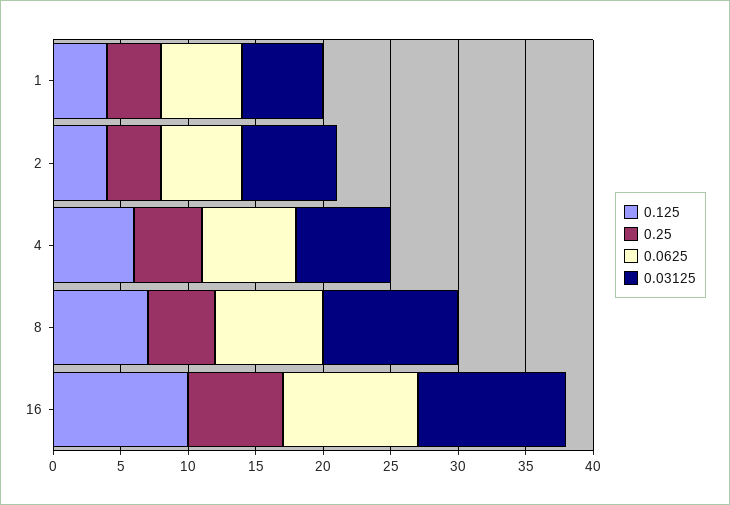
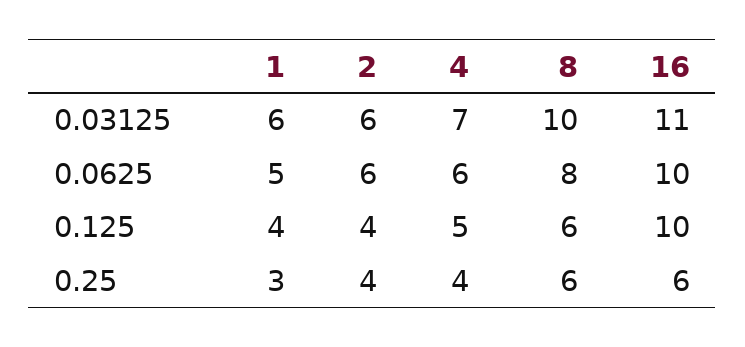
0.25, 1: 4 -> 3
0.0625, 1: 6 -> 5
0.03125, 2: 7 -> 6
0.125, 4: 6 -> 5
0.25, 4: 5 -> 4
0.0625, 4: 7 -> 6
0.125, 8: 7 -> 6
0.25, 8: 5 -> 6
0.25, 16: 7 -> 6

